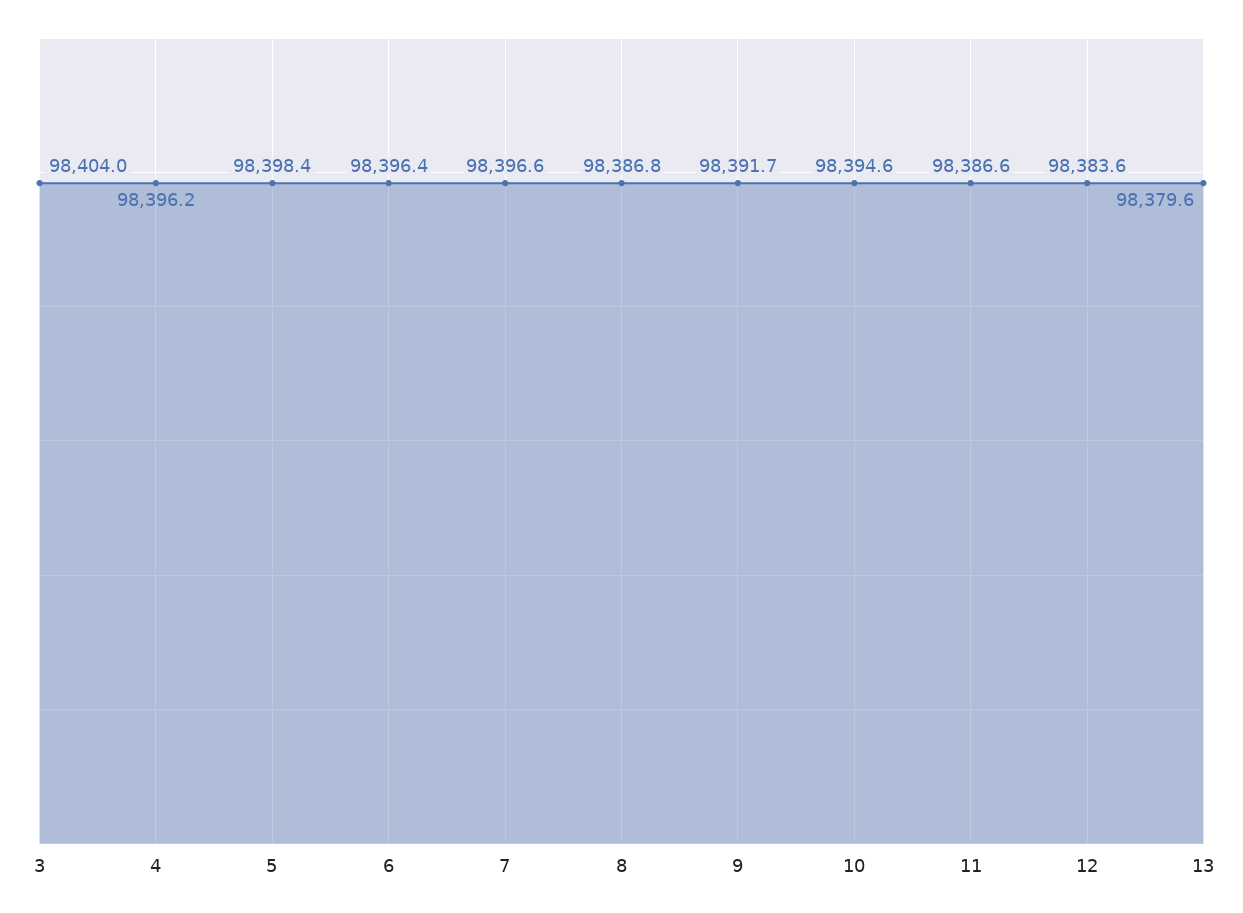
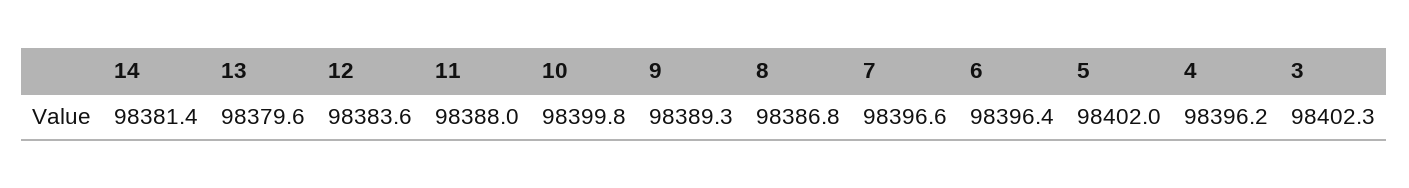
3: 98404 -> 98402.3
5: 98398.4 -> 98402
9: 98391.7 -> 98389.3
10: 98394.6 -> 98399.8
11: 98386.6 -> 98388
14: none -> 98381.4

